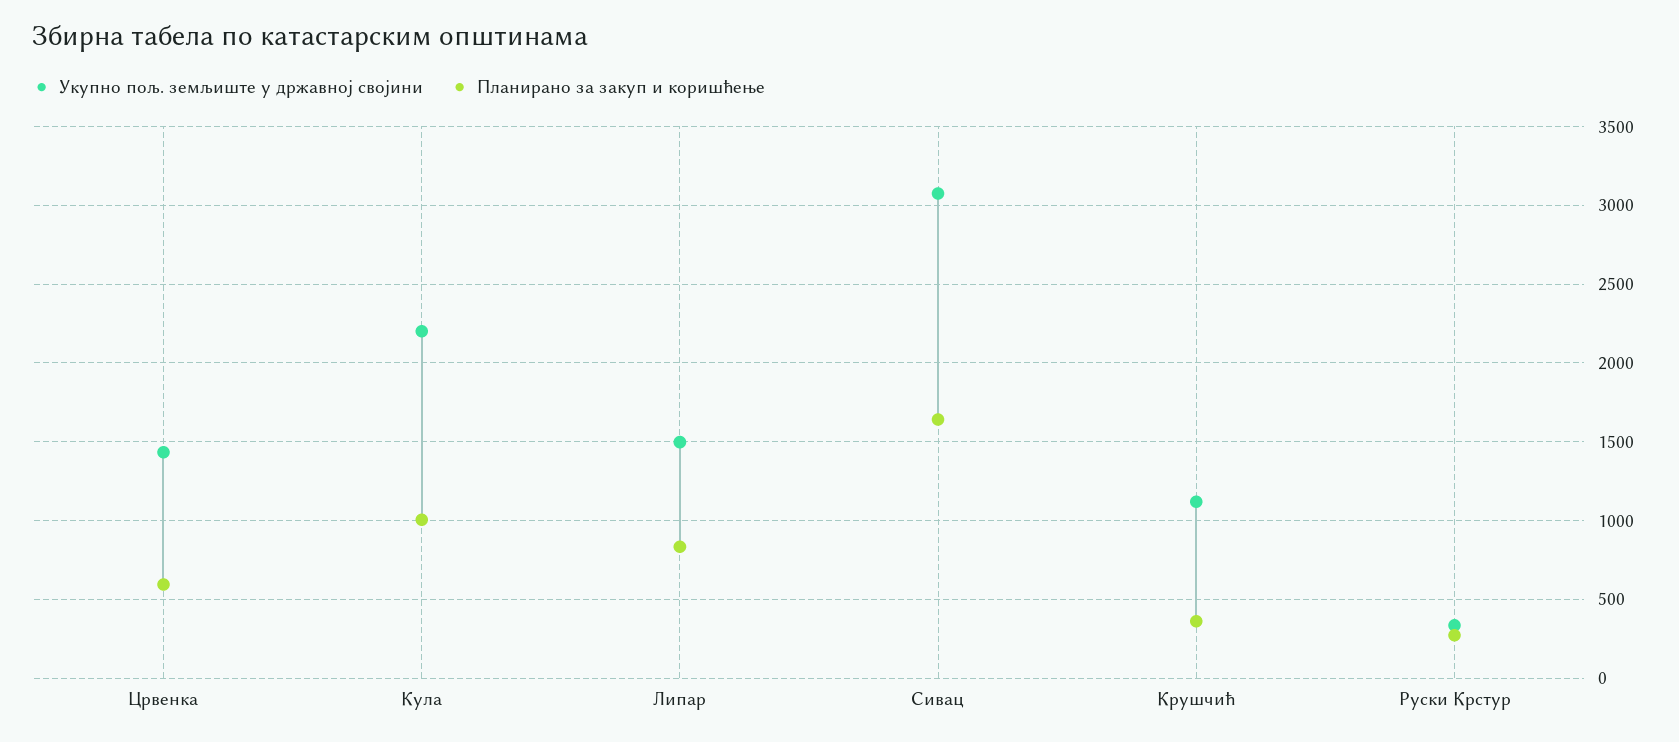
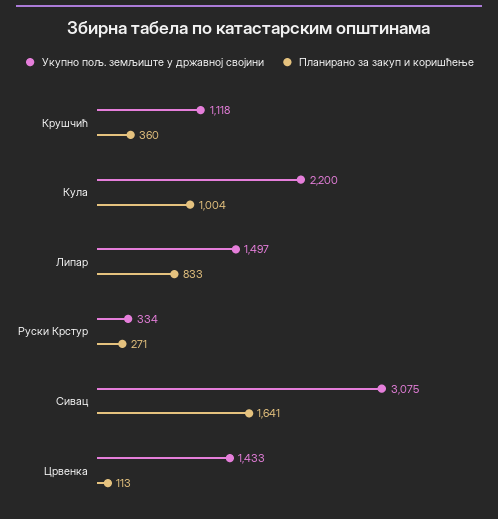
Планирано за закуп и коришћење, Црвенка: 600 -> 113

